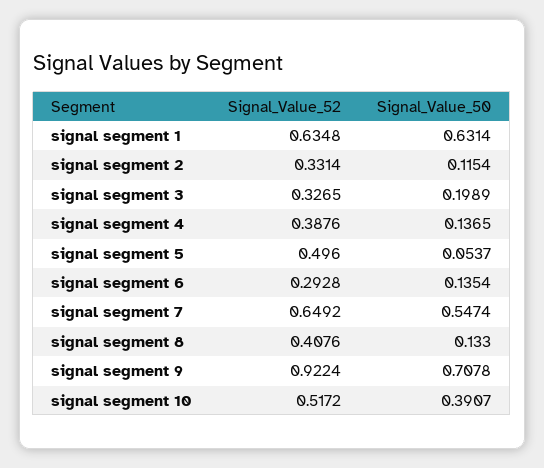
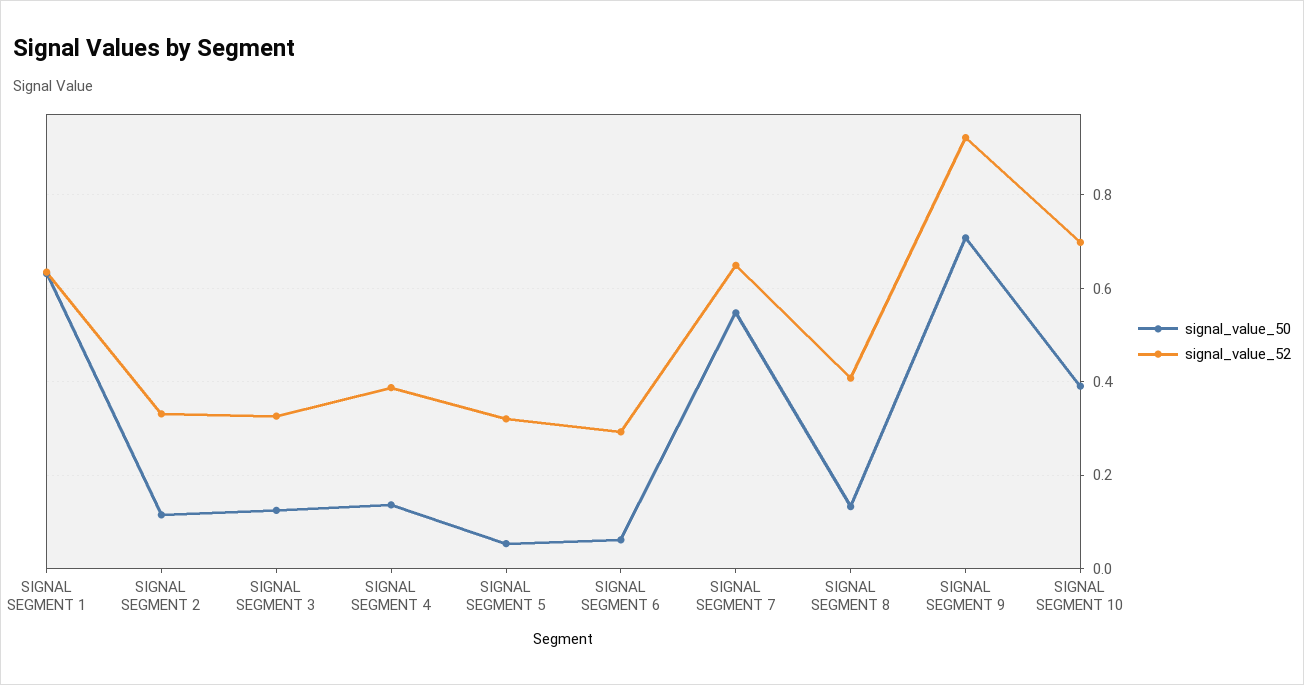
Signal_Value_50, signal segment 3: 0.1989 -> 0.12
Signal_Value_52, signal segment 5: 0.496 -> 0.32
Signal_Value_50, signal segment 6: 0.1354 -> 0.06
Signal_Value_52, signal segment 10: 0.5172 -> 0.7

